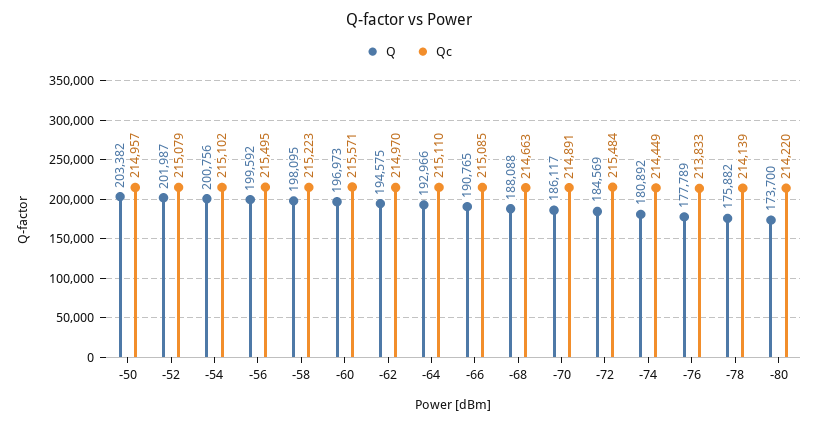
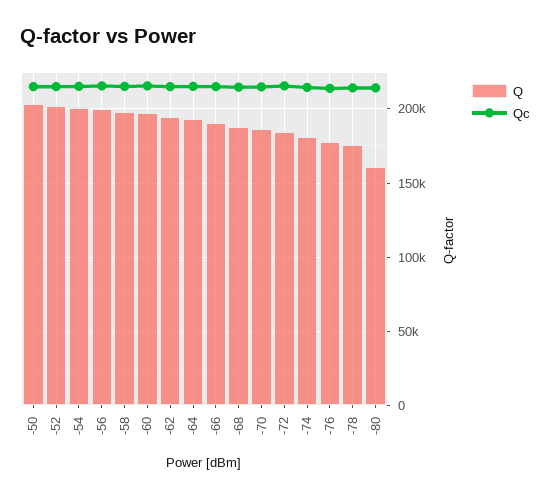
Q, -80: 173700 -> 160000

